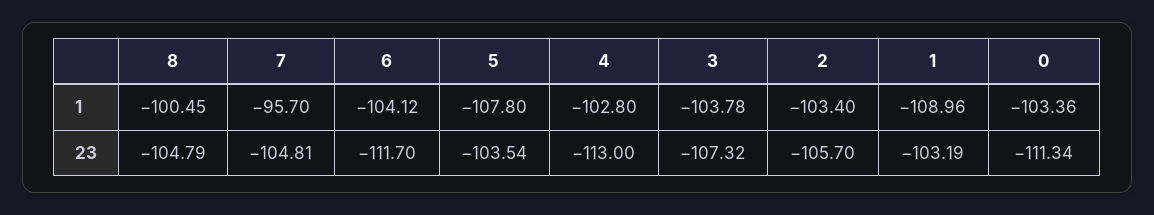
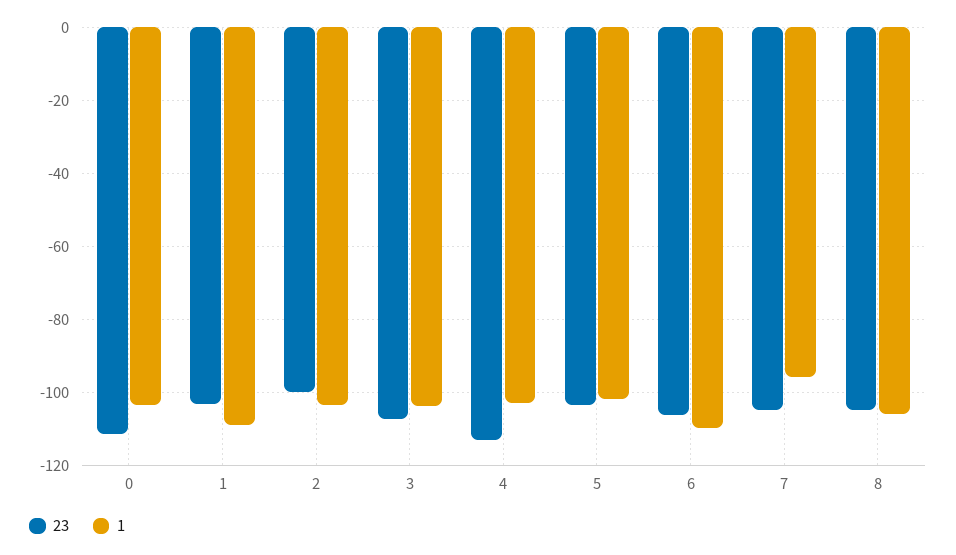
1, 8: -100.45 -> -106
1, 6: -104.12 -> -110
1, 5: -107.8 -> -102
23, 6: -111.7 -> -106
23, 2: -105.7 -> -100

